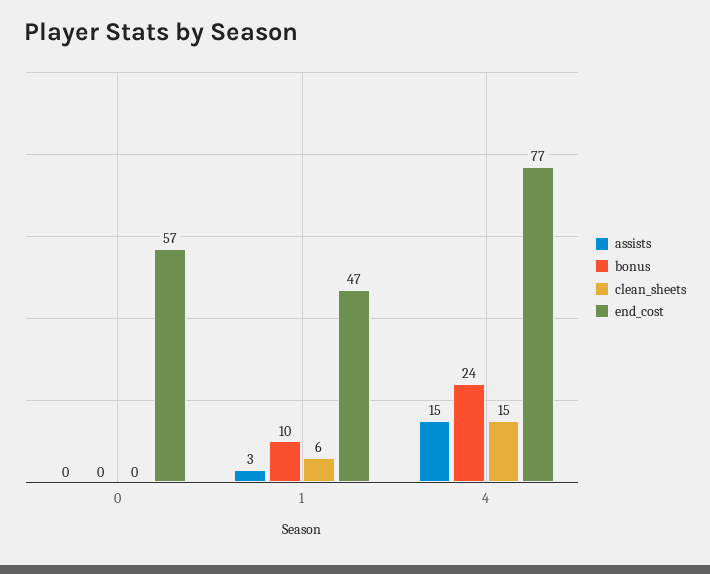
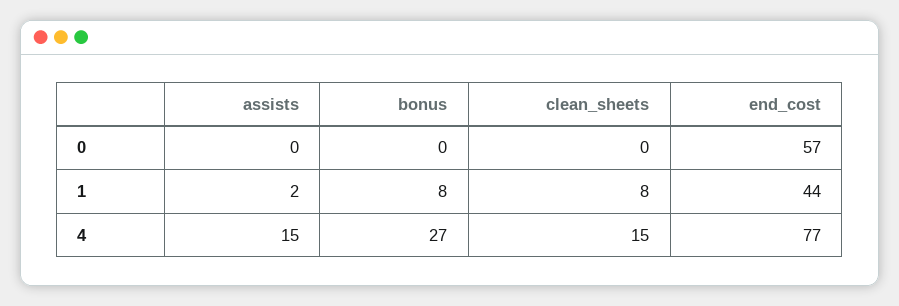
assists, 1: 3 -> 2
bonus, 1: 10 -> 8
clean_sheets, 1: 6 -> 8
end_cost, 1: 47 -> 44
bonus, 4: 24 -> 27

